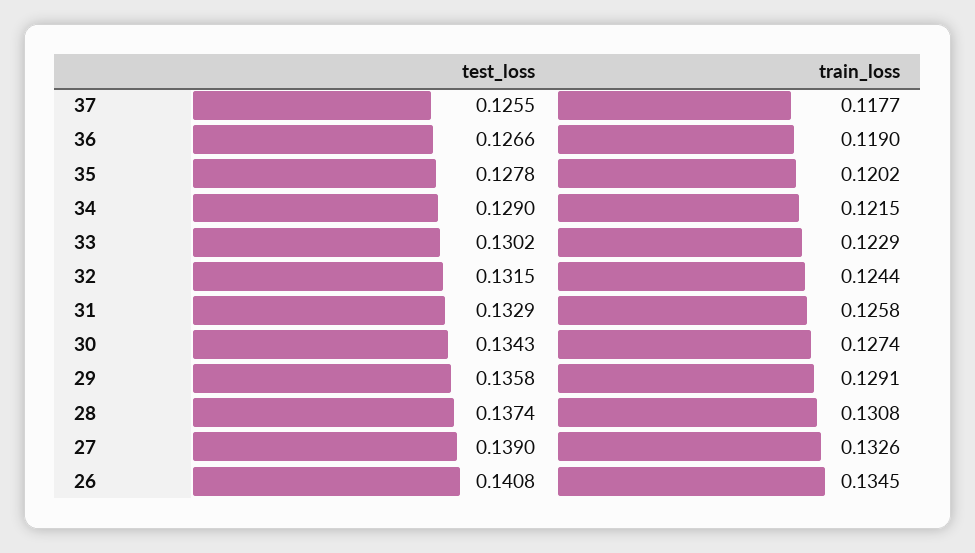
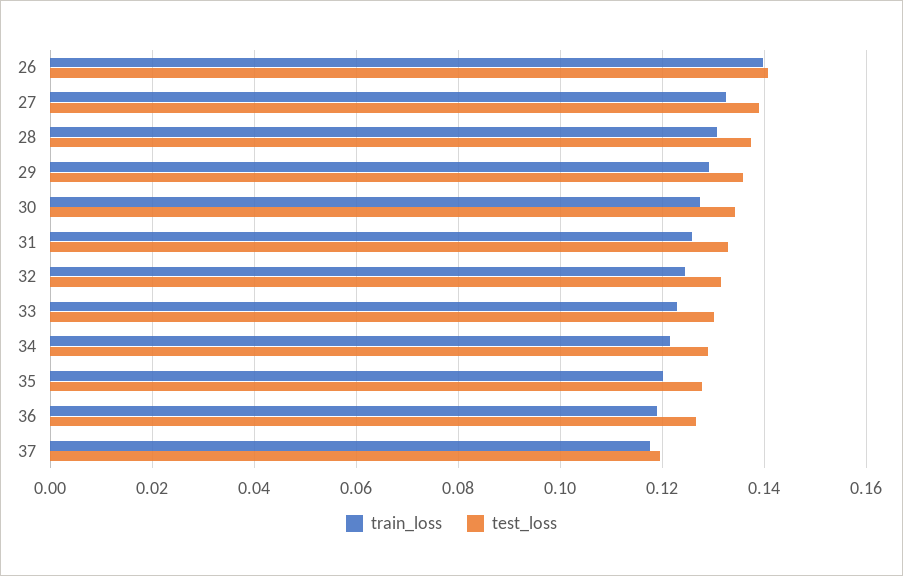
test_loss, 37: 0.1255 -> 0.12
train_loss, 26: 0.1345 -> 0.14

